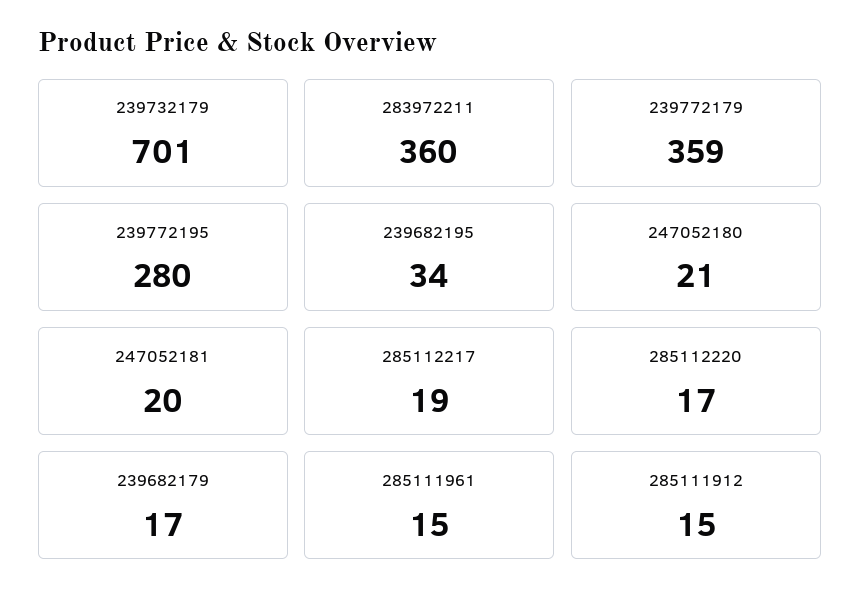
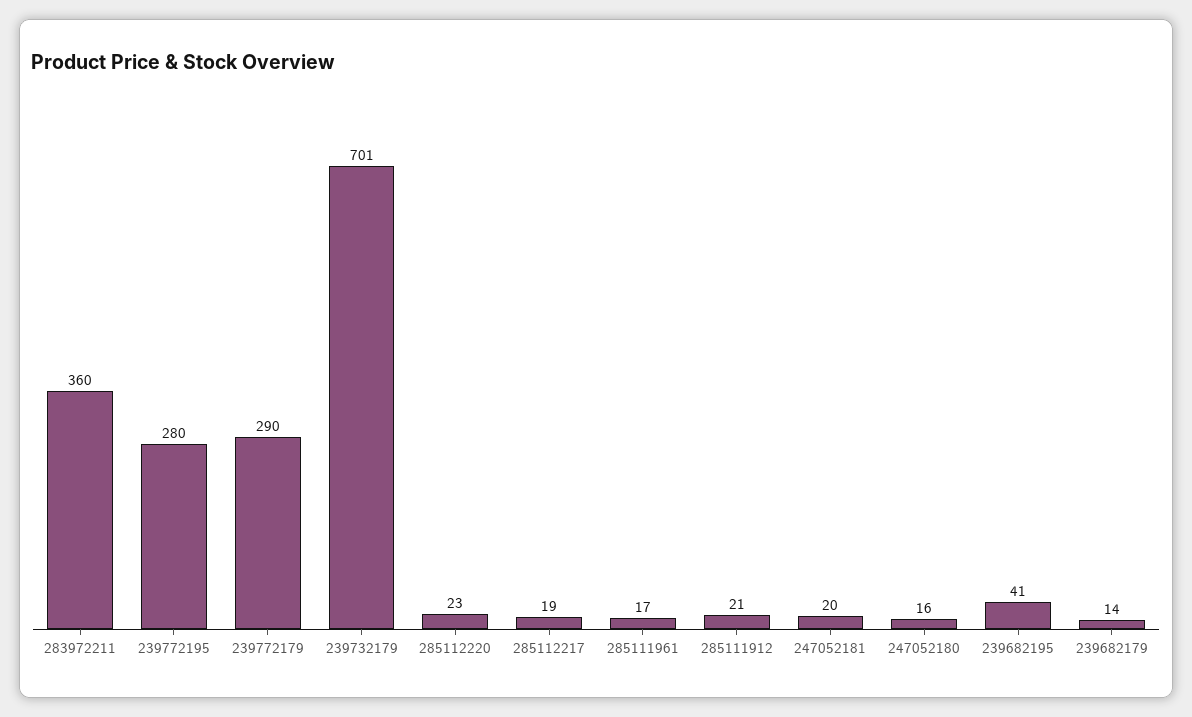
239772179: 359 -> 290
239682195: 34 -> 41
247052180: 21 -> 16
285112220: 17 -> 23
239682179: 17 -> 14
285111961: 15 -> 17
285111912: 15 -> 21

